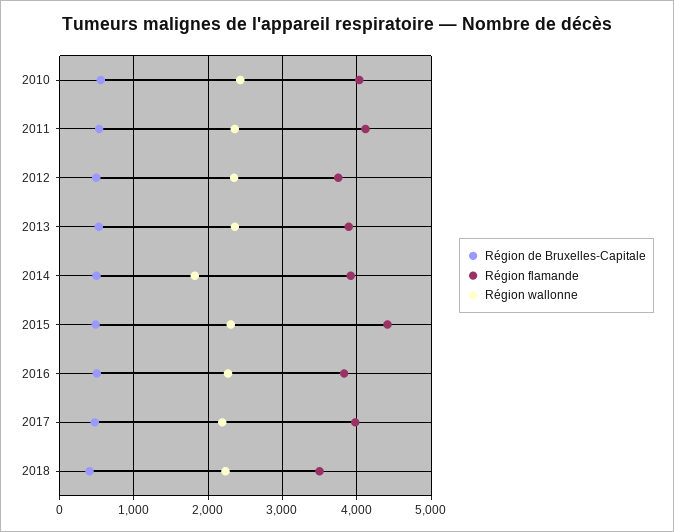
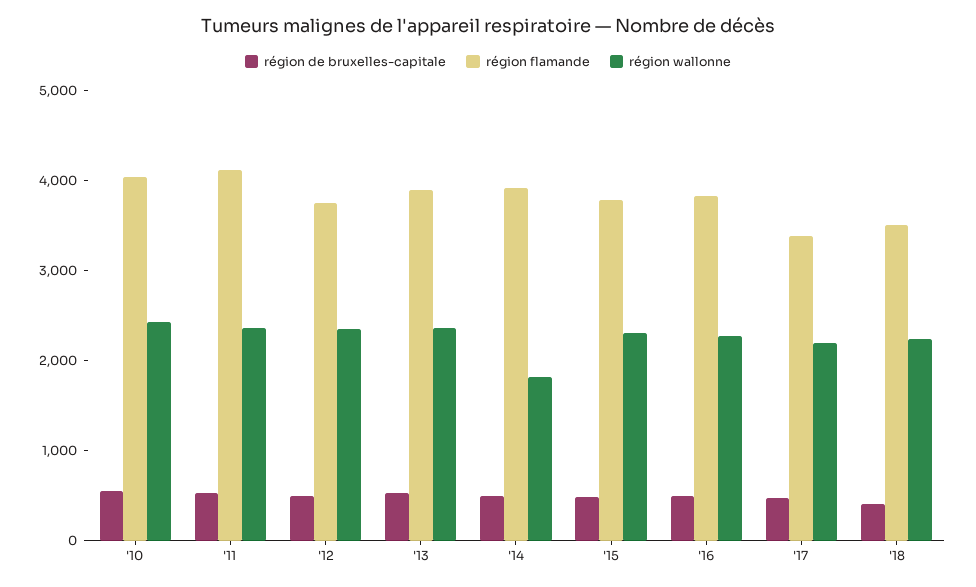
Région flamande, 2015: 4400 -> 3800
Région flamande, 2017: 4000 -> 3400

